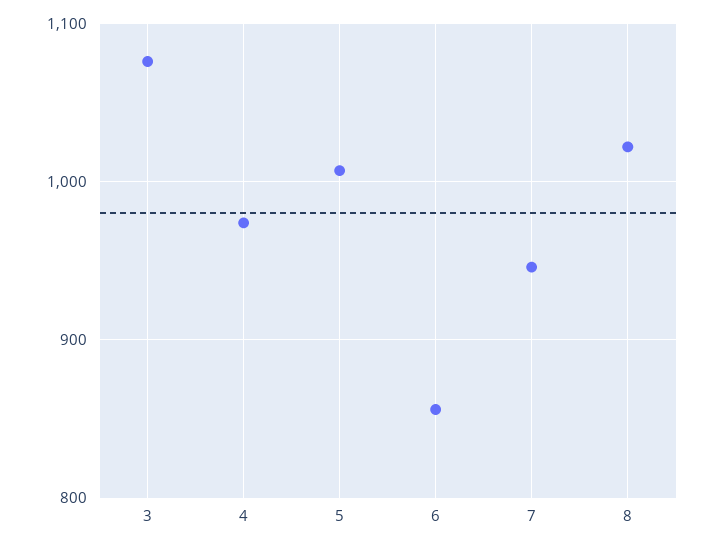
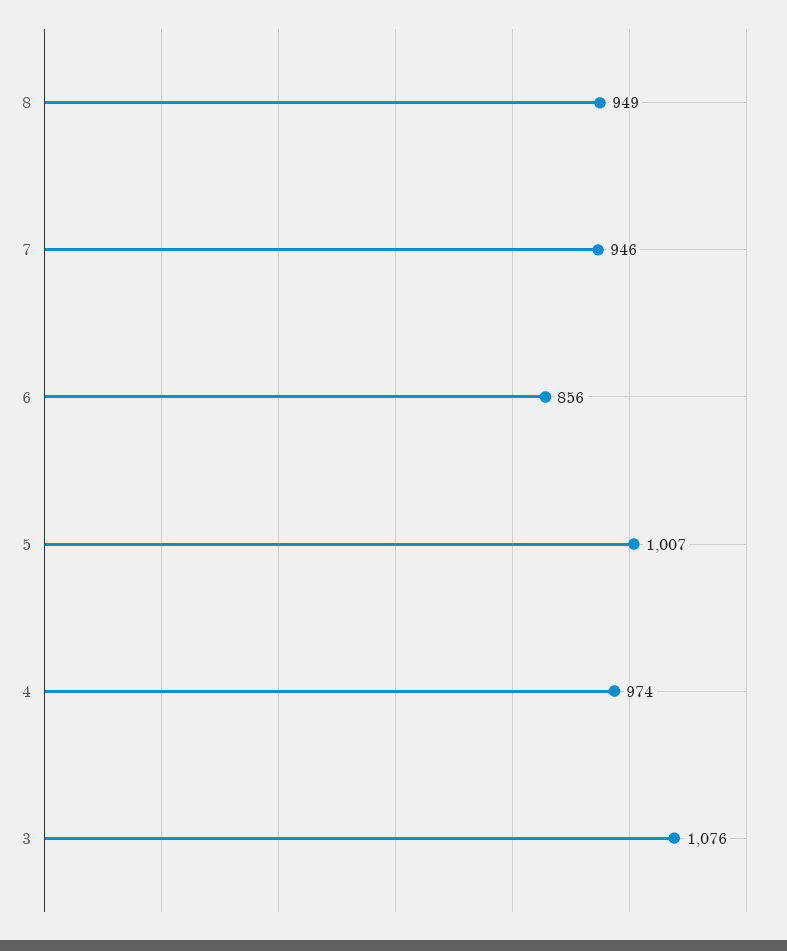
8: 1020 -> 949

